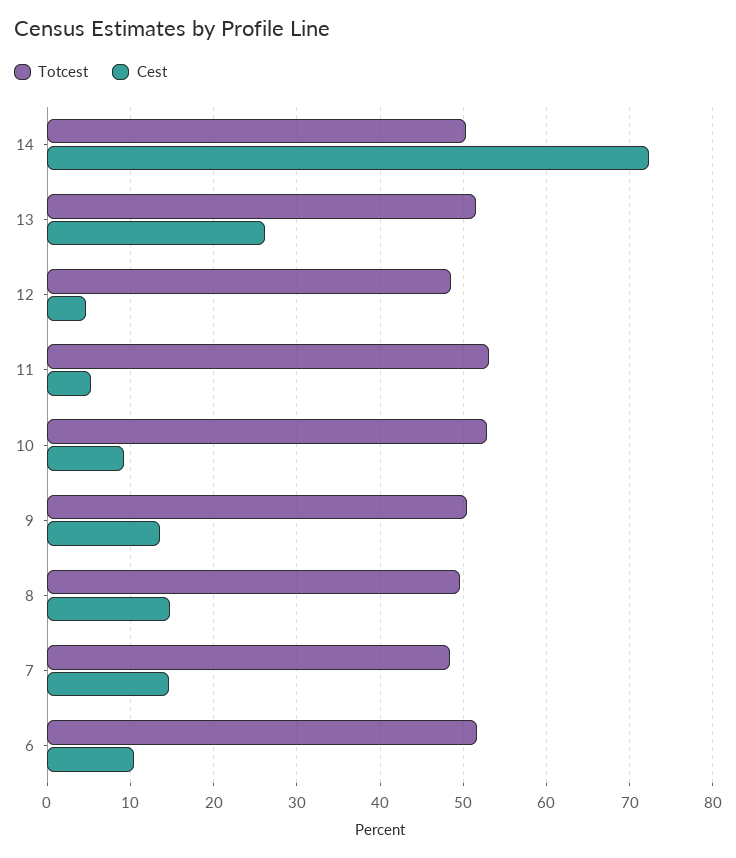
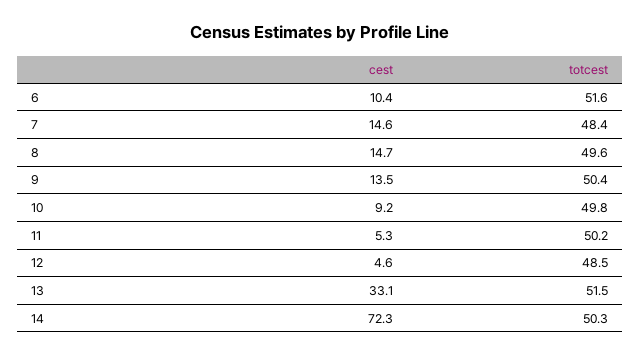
Cest, 13: 26 -> 33.1
Totcest, 11: 53 -> 50.2
Totcest, 10: 53 -> 49.8

